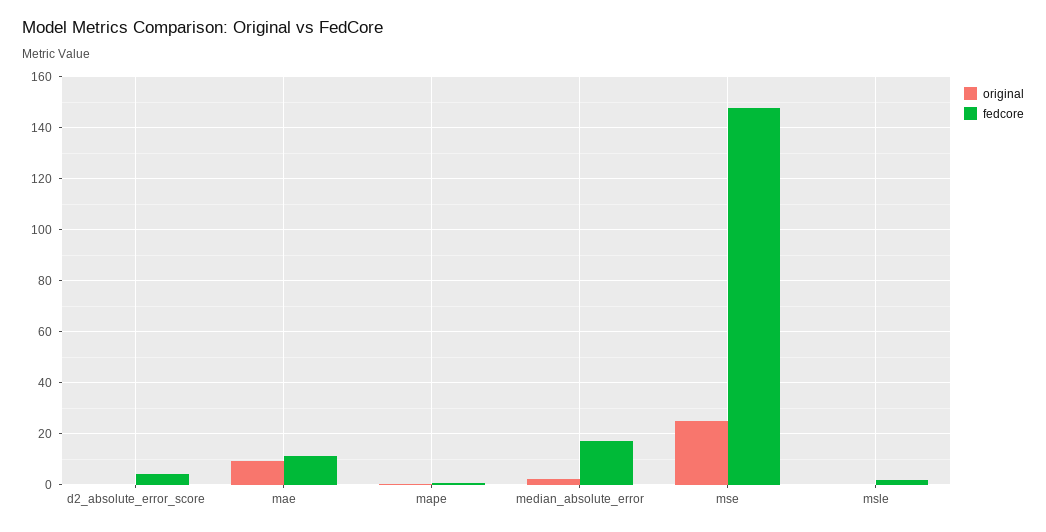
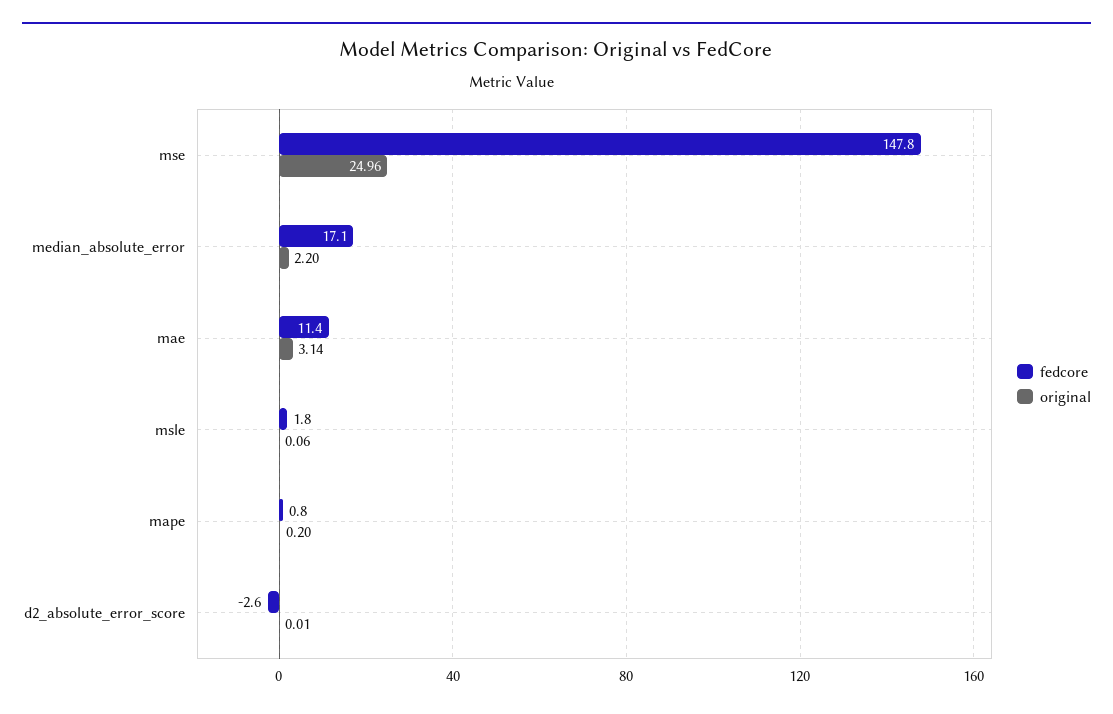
fedcore, d2_absolute_error_score: 5 -> -2.6
original, mae: 10 -> 3.14

